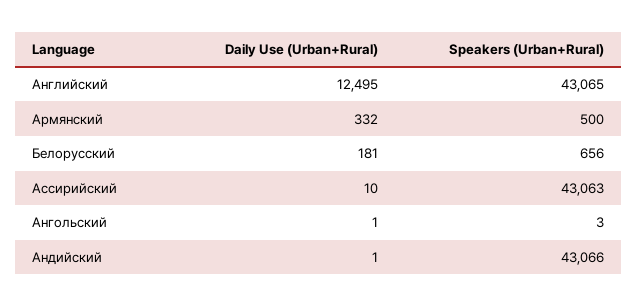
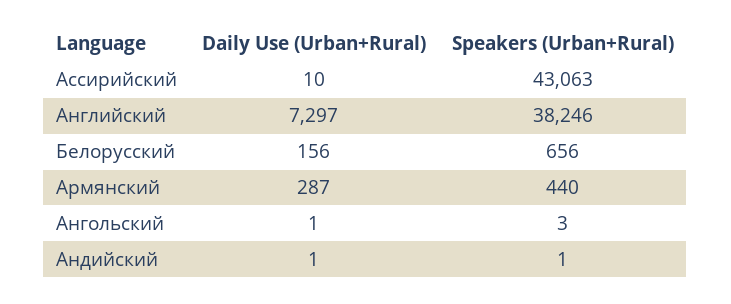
Daily Use (Urban+Rural), Английский: 12495 -> 7297
Speakers (Urban+Rural), Английский: 43065 -> 38246
Daily Use (Urban+Rural), Армянский: 332 -> 287
Speakers (Urban+Rural), Армянский: 500 -> 440
Daily Use (Urban+Rural), Белорусский: 181 -> 156
Speakers (Urban+Rural), Андийский: 43066 -> 1

